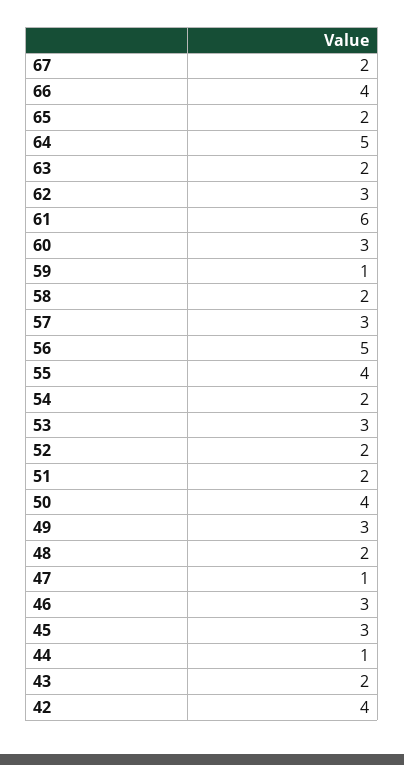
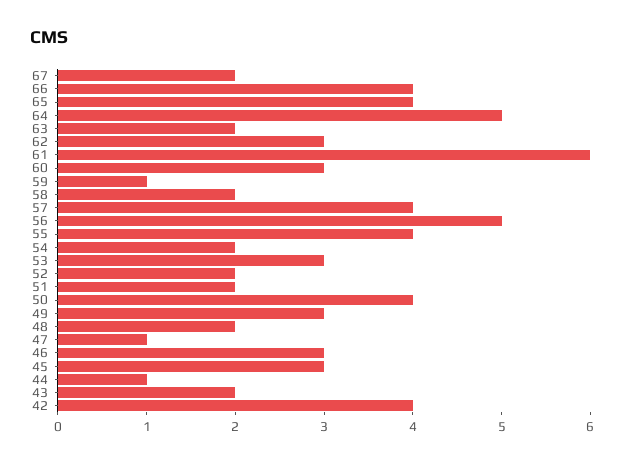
65: 2 -> 4
57: 3 -> 4

